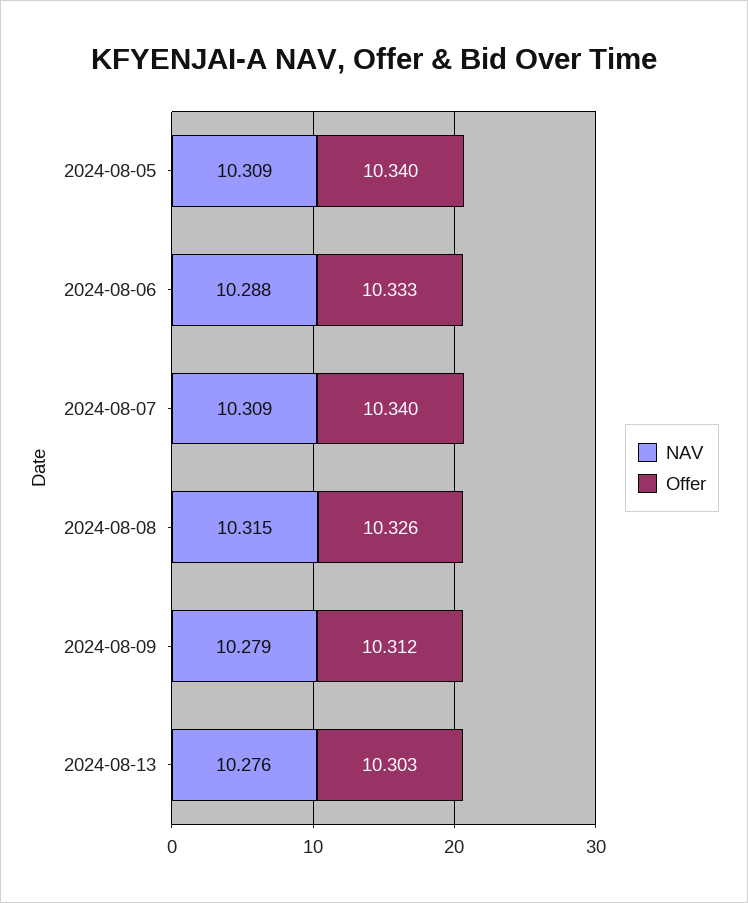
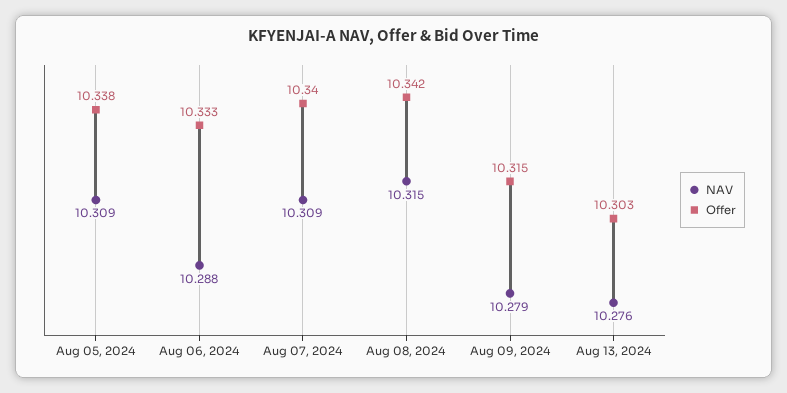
Offer, 2024-08-05: 10.34 -> 10.338
Offer, 2024-08-08: 10.326 -> 10.342
Offer, 2024-08-09: 10.312 -> 10.315

